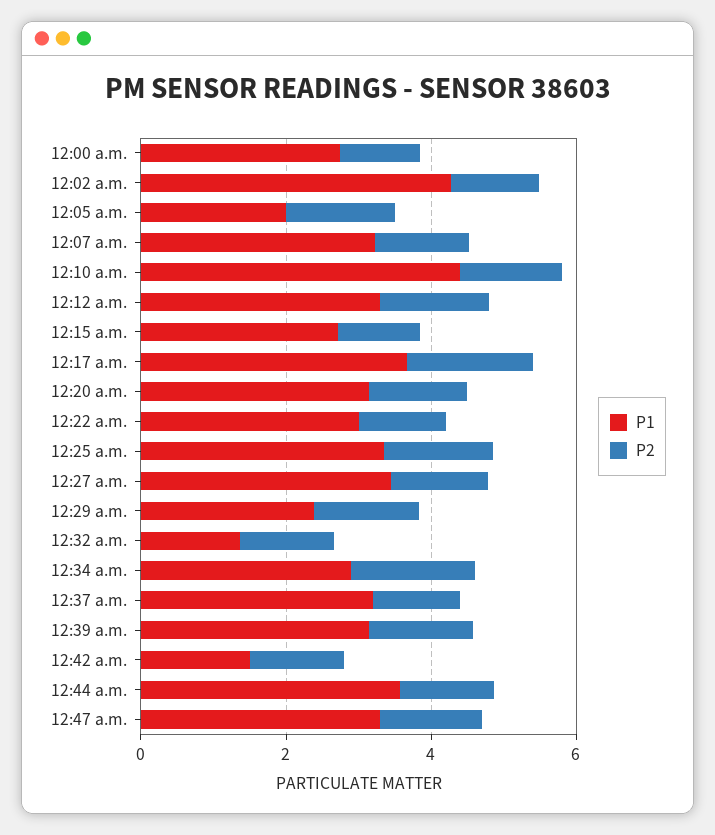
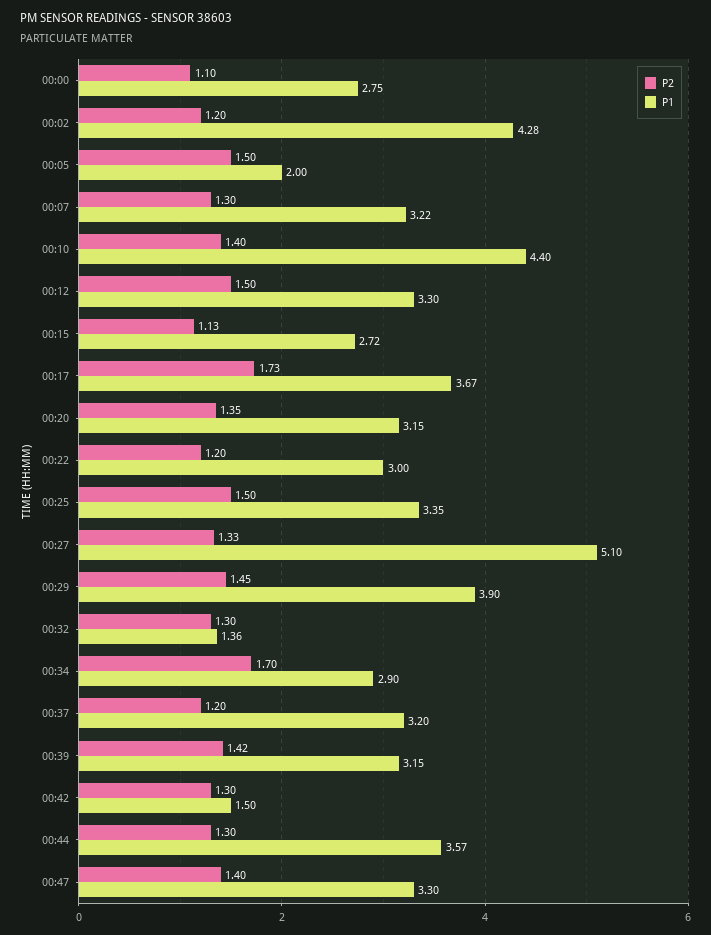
P1, 12:27 a.m.: 3.5 -> 5.1
P1, 12:29 a.m.: 2.5 -> 3.9

